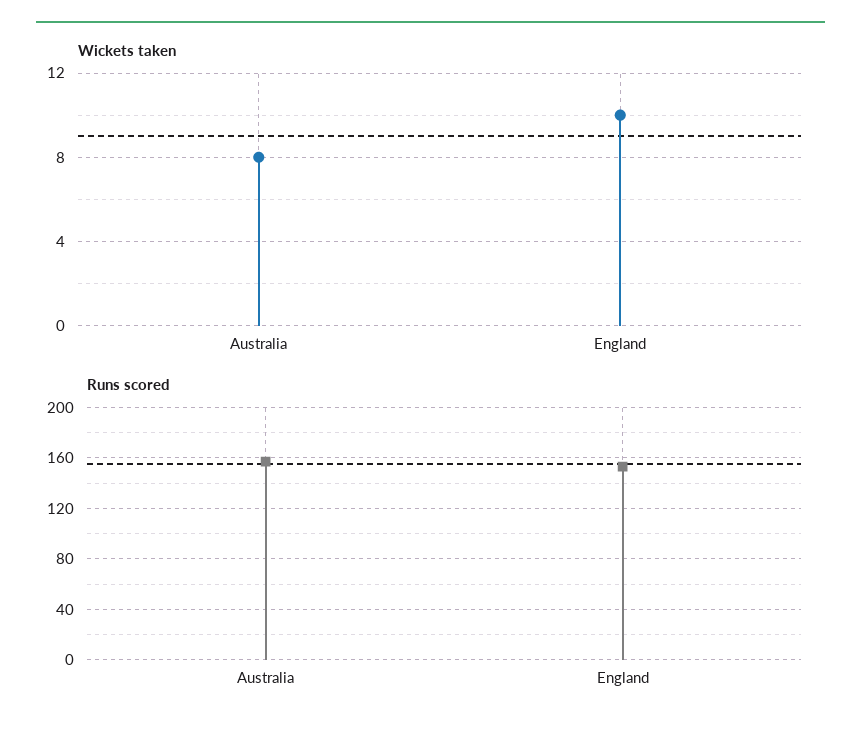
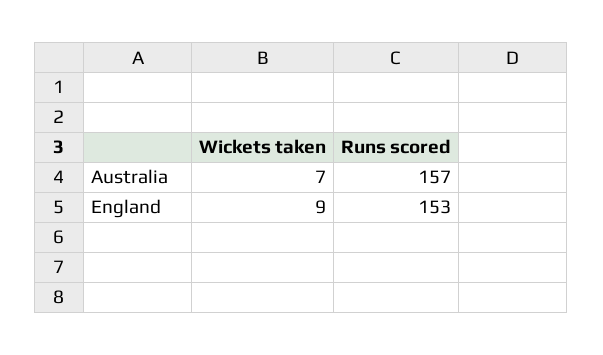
Wickets taken, Australia: 8 -> 7
Wickets taken, England: 10 -> 9

